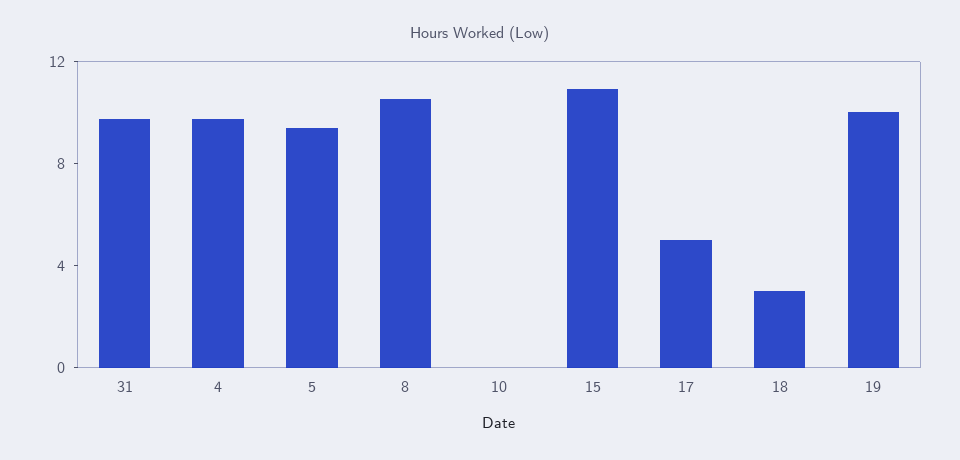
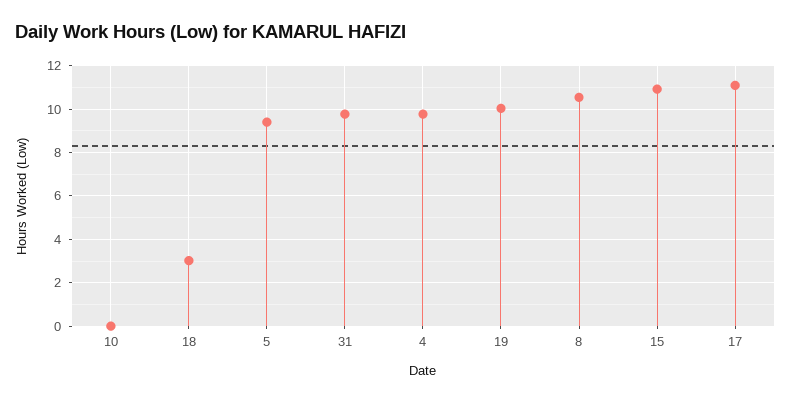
17: 5 -> 11

